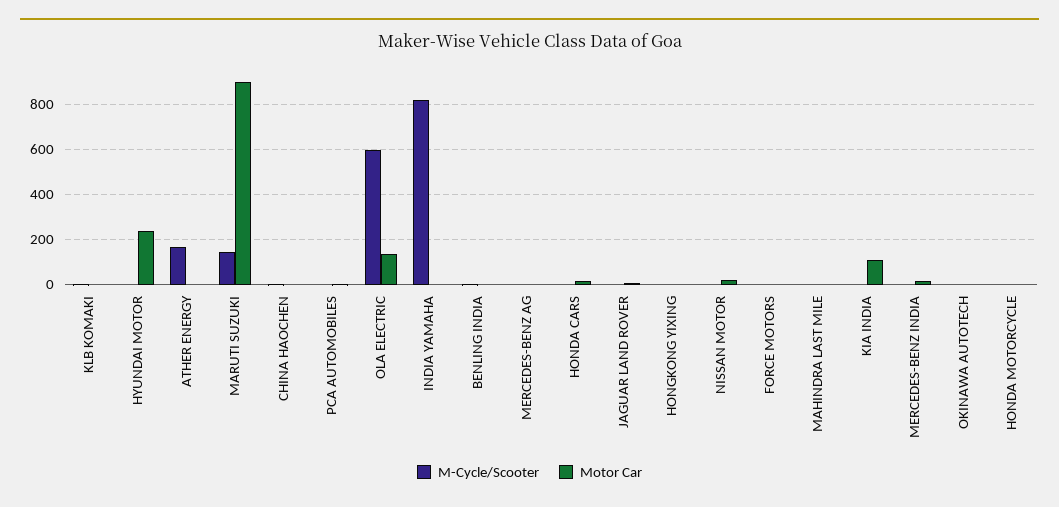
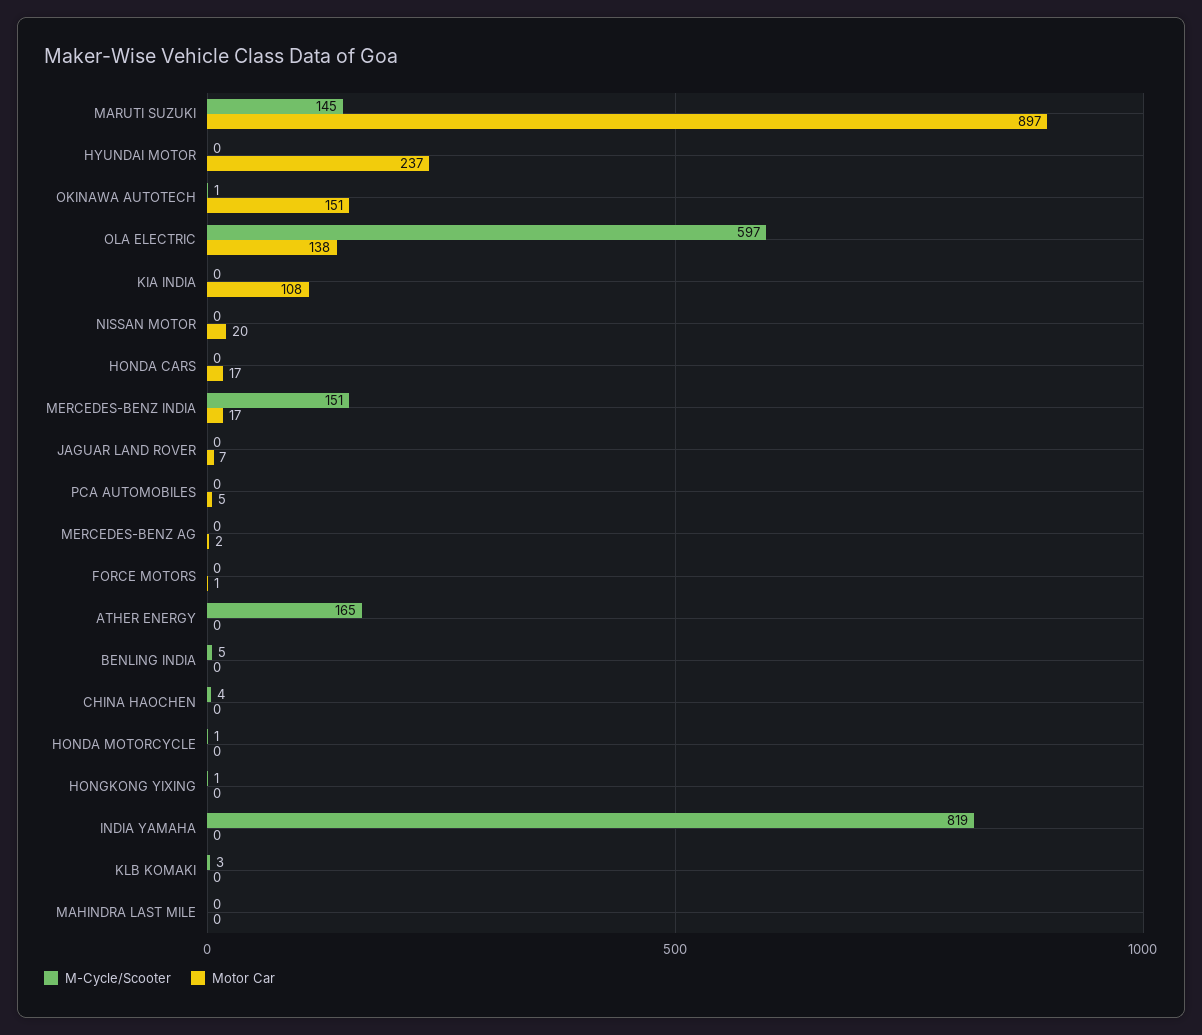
M-Cycle/Scooter, MERCEDES-BENZ INDIA: 0 -> 151
Motor Car, OKINAWA AUTOTECH: 0 -> 151

